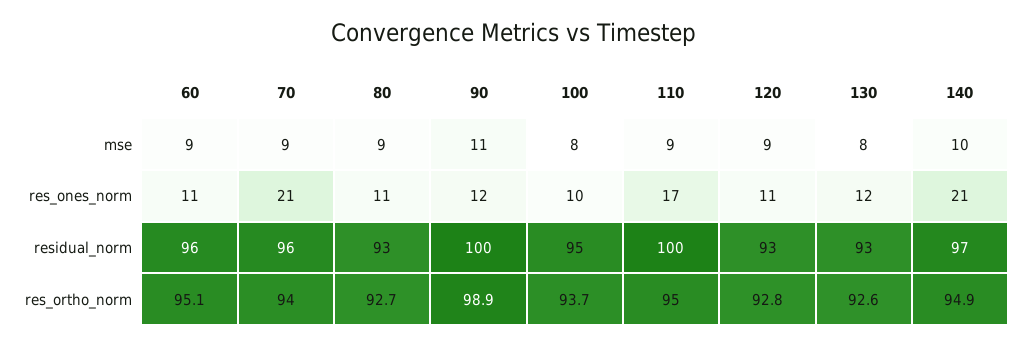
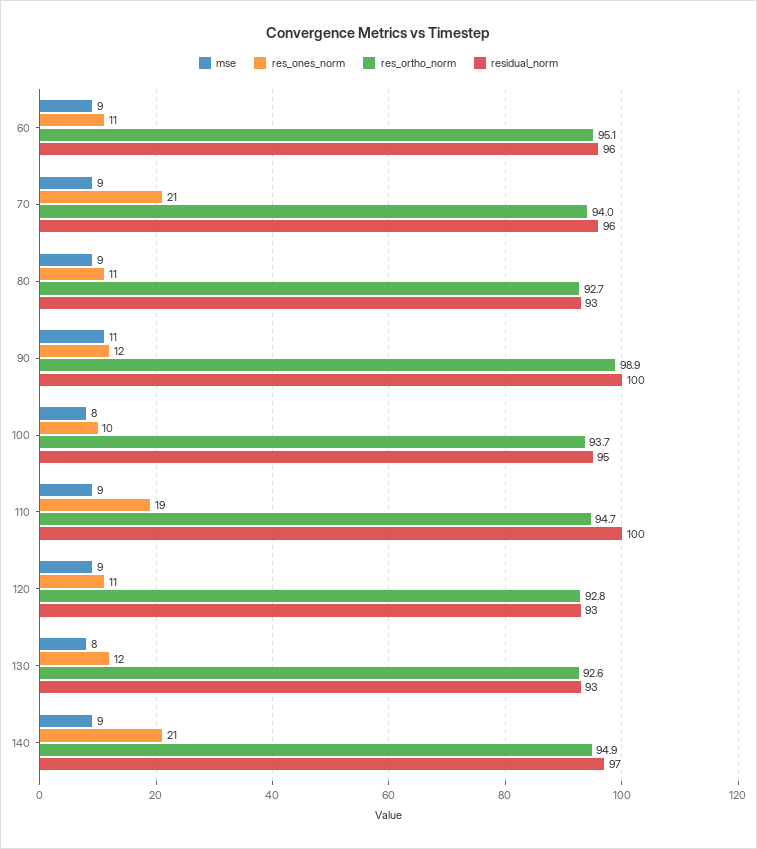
mse, 140: 10 -> 9
res_ones_norm, 110: 17 -> 19
res_ortho_norm, 110: 95 -> 94.7

